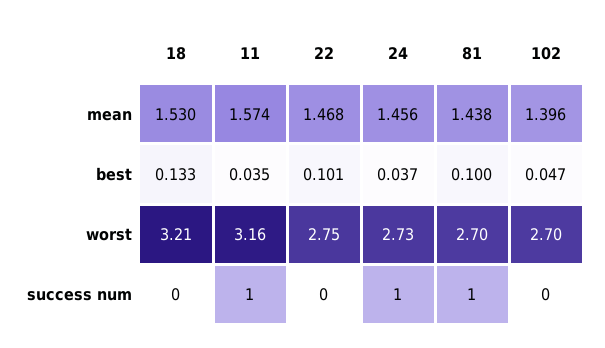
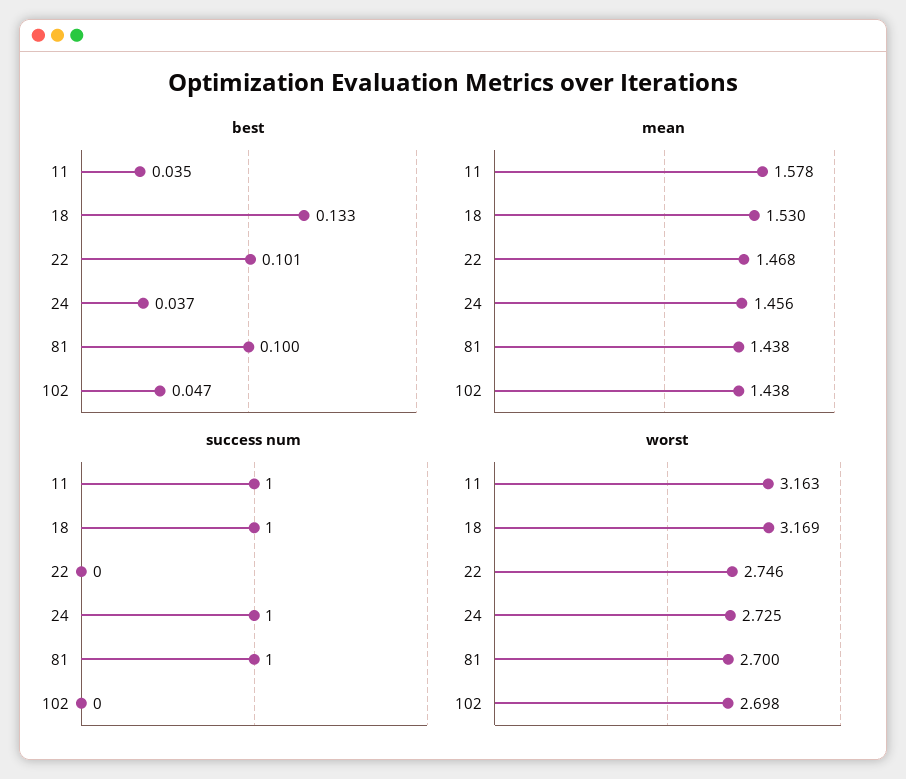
mean, 11: 1.574 -> 1.578
mean, 102: 1.396 -> 1.438
worst, 18: 3.21 -> 3.169
success num, 18: 0 -> 1

